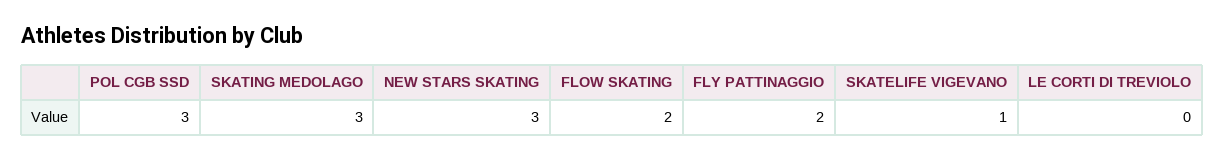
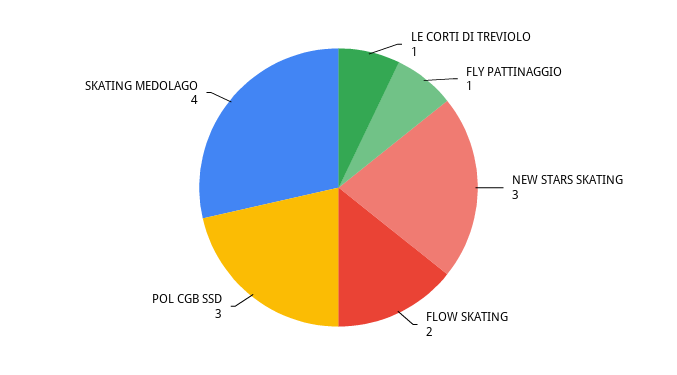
SKATING MEDOLAGO: 3 -> 4
FLY PATTINAGGIO: 2 -> 1
SKATELIFE VIGEVANO: 1 -> none
LE CORTI DI TREVIOLO: 0 -> 1

